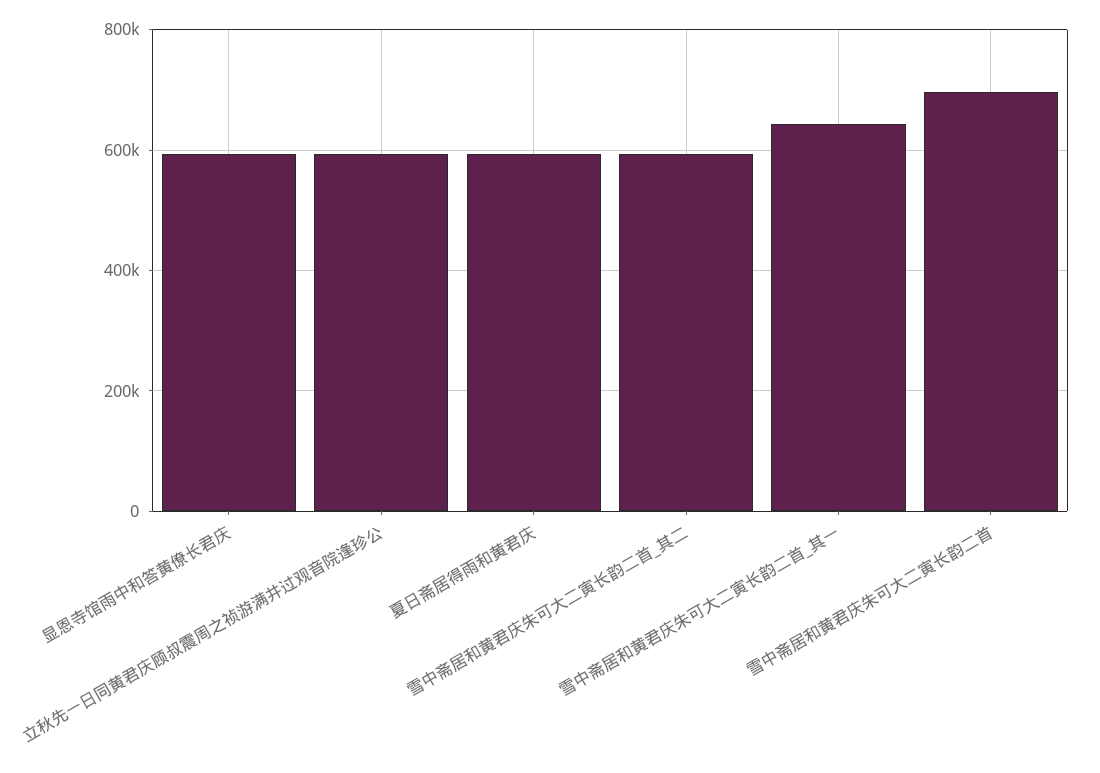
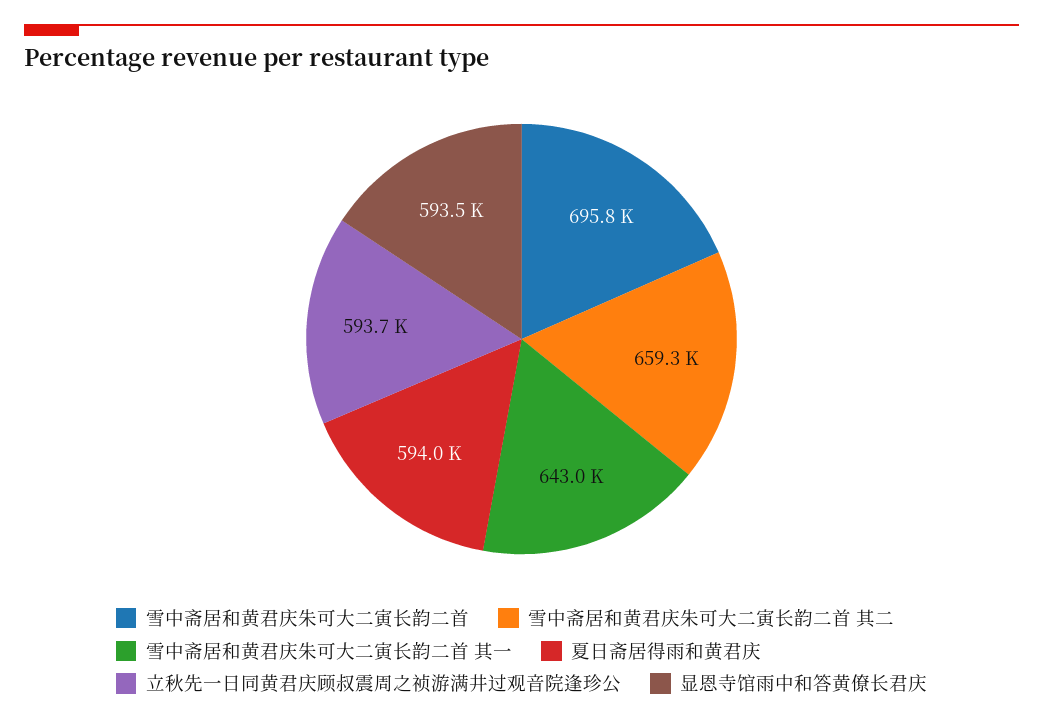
雪中斋居和黄君庆朱可大二寅长韵二首_其二: 600000 -> 659300

